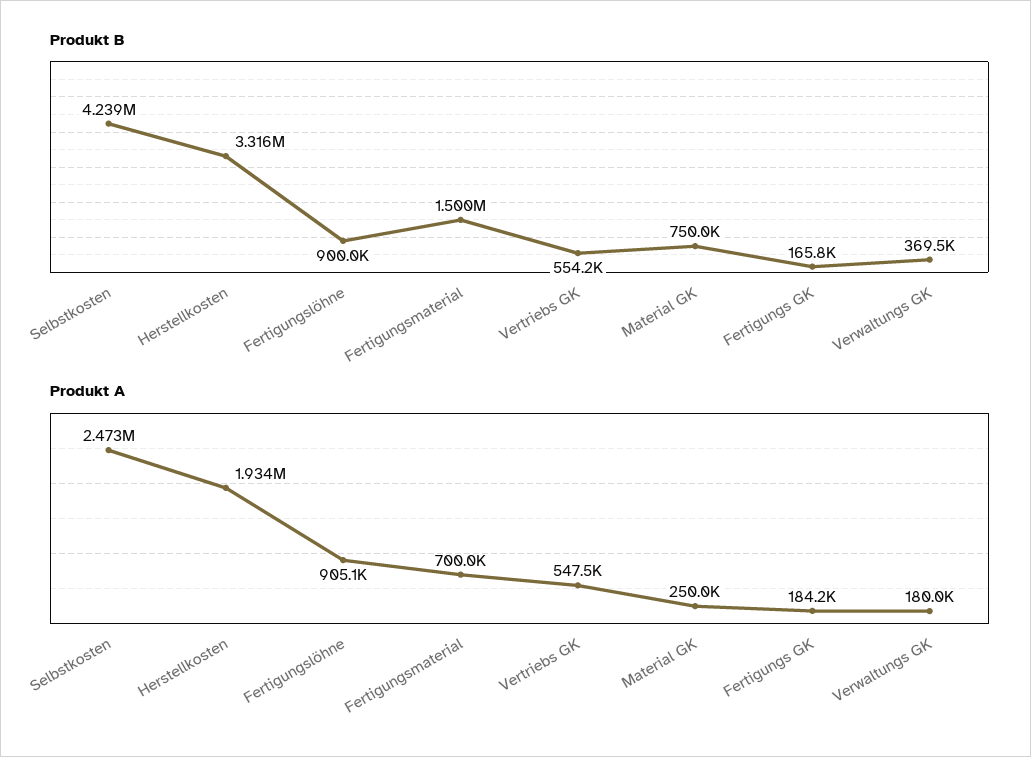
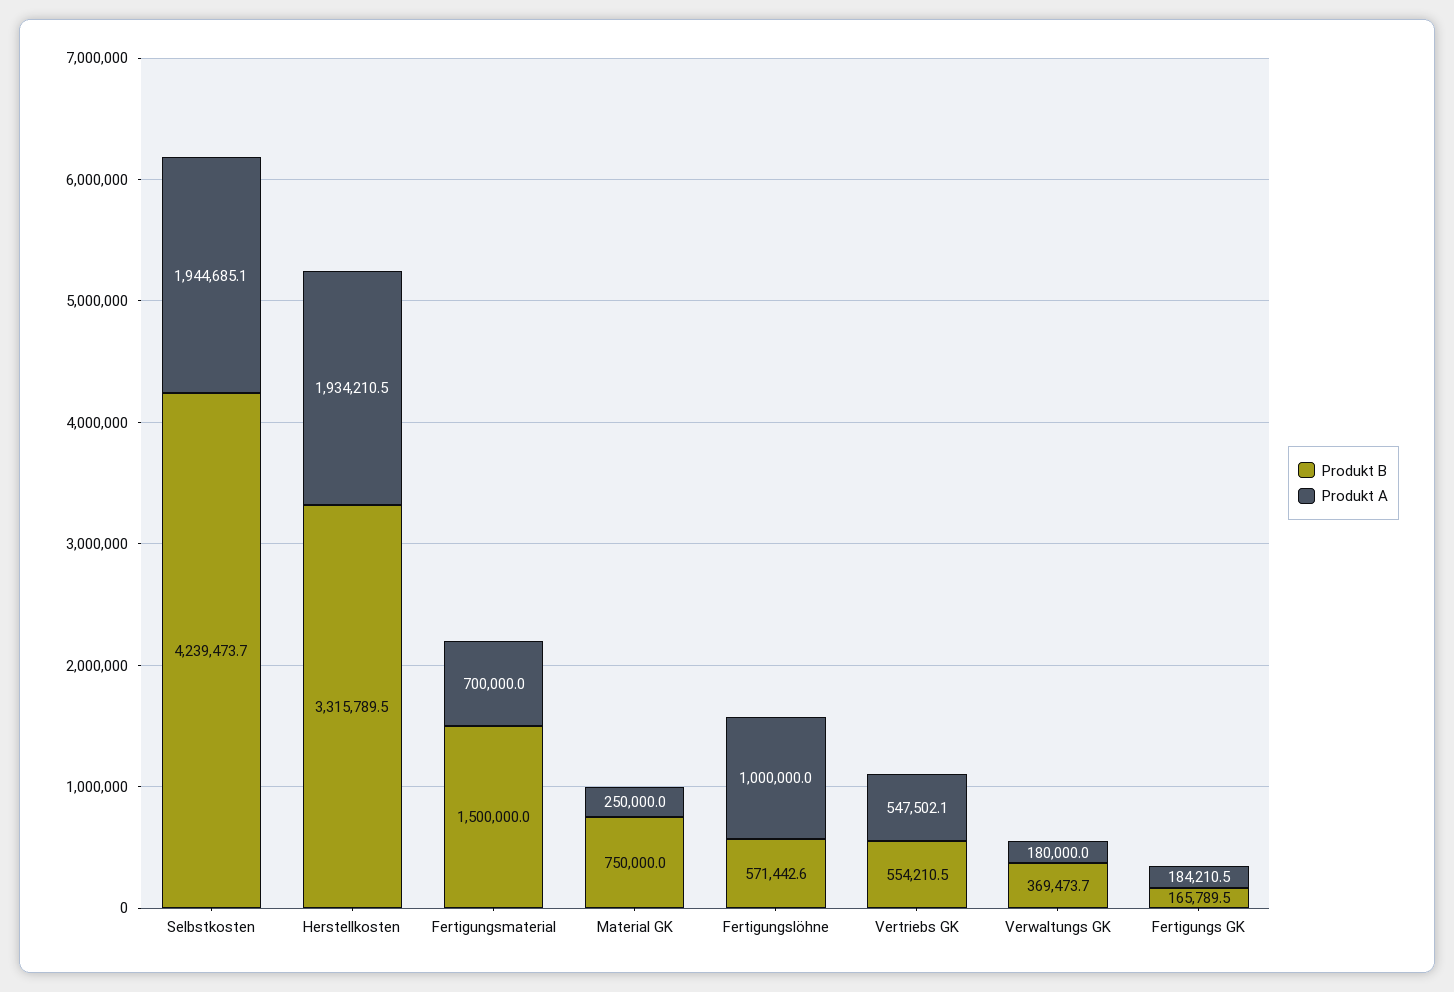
Produkt B, Fertigungslöhne: 900000 -> 571442.6
Produkt A, Selbstkosten: 2473000 -> 1944685.1
Produkt A, Fertigungslöhne: 905100 -> 1000000

